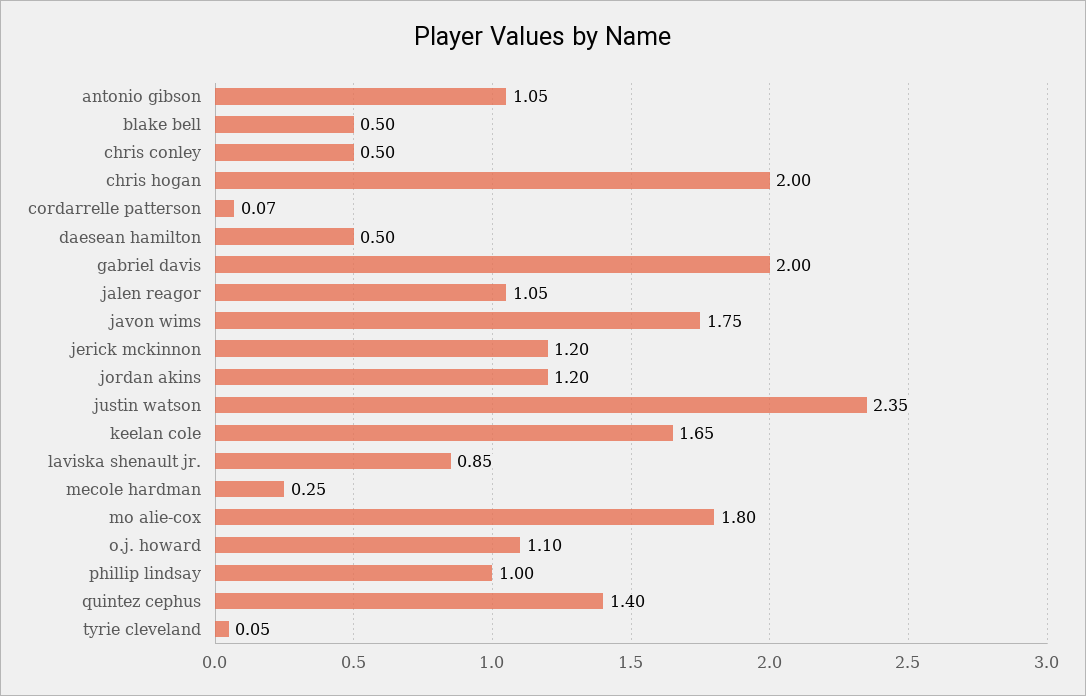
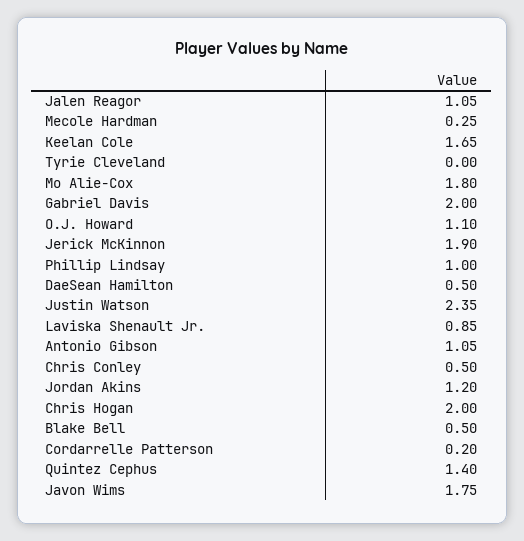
cordarrelle patterson: 0.07 -> 0.2
jerick mckinnon: 1.2 -> 1.9
tyrie cleveland: 0.05 -> 0

